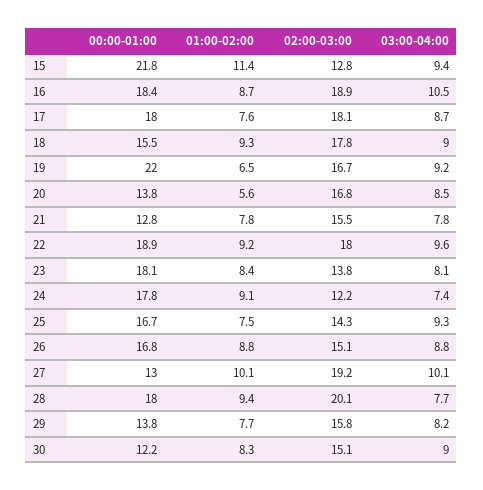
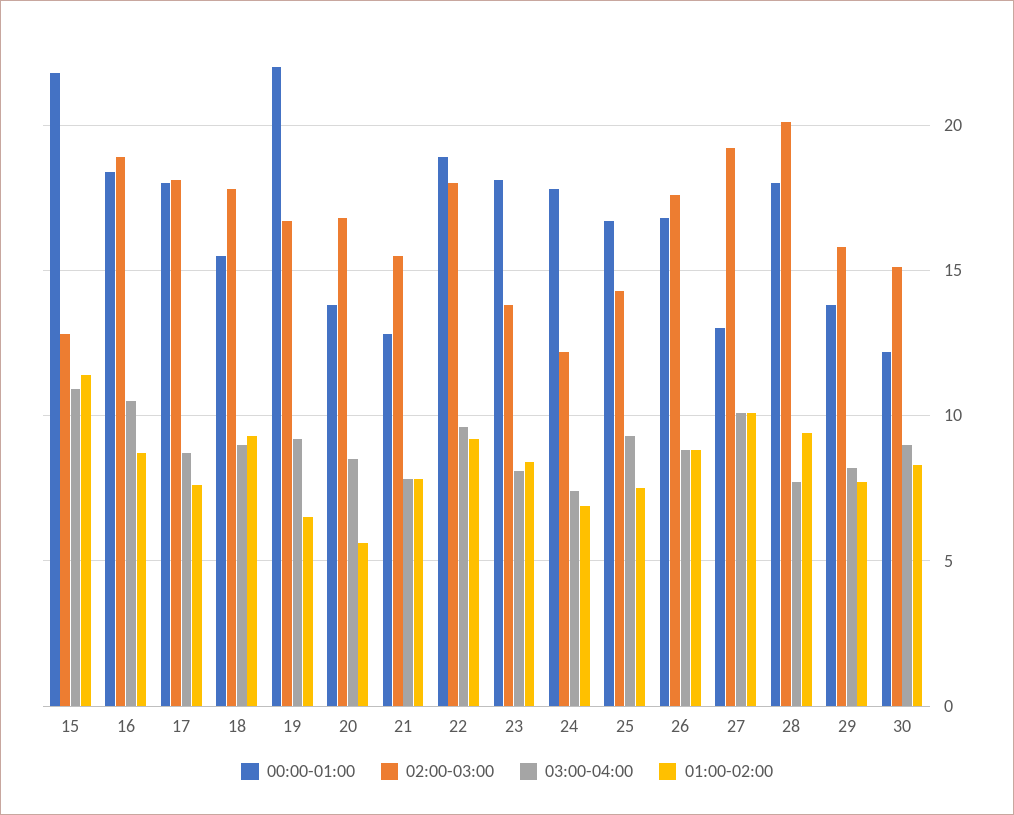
03:00-04:00, 15: 9.4 -> 11
01:00-02:00, 24: 9.1 -> 7
02:00-03:00, 26: 15.1 -> 17.5

